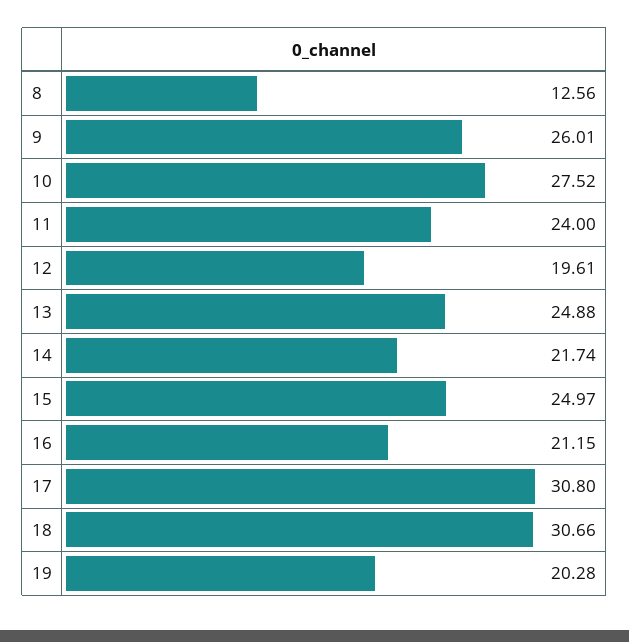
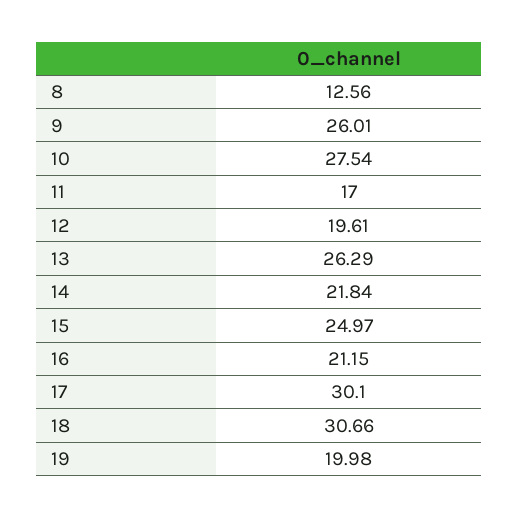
10: 27.52 -> 27.54
11: 24 -> 17
13: 24.88 -> 26.29
14: 21.74 -> 21.84
17: 30.8 -> 30.1
19: 20.28 -> 19.98

